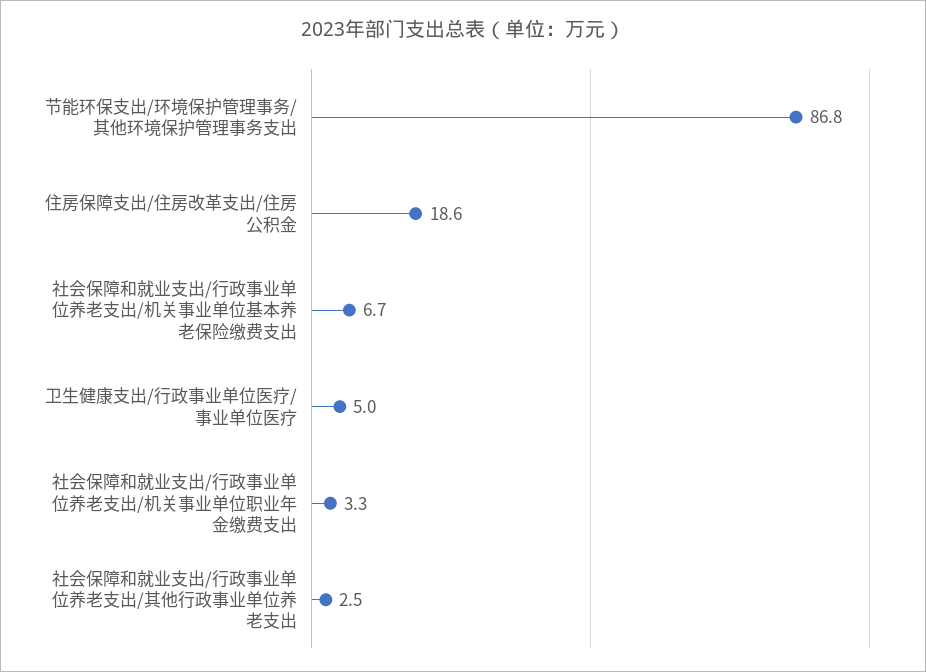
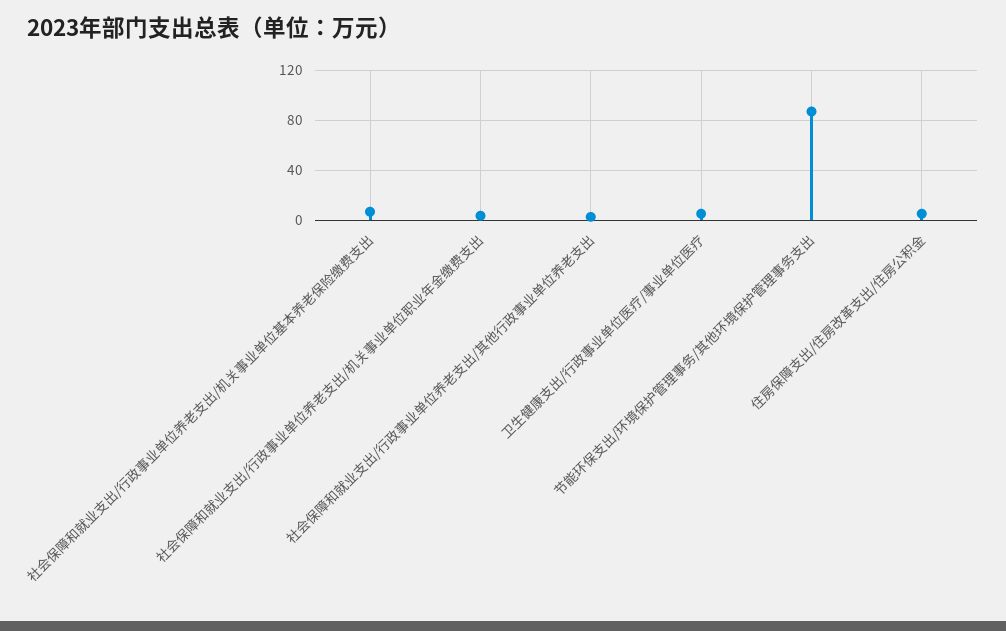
住房保障支出/住房改革支出/住房公积金: 18.6 -> 5

